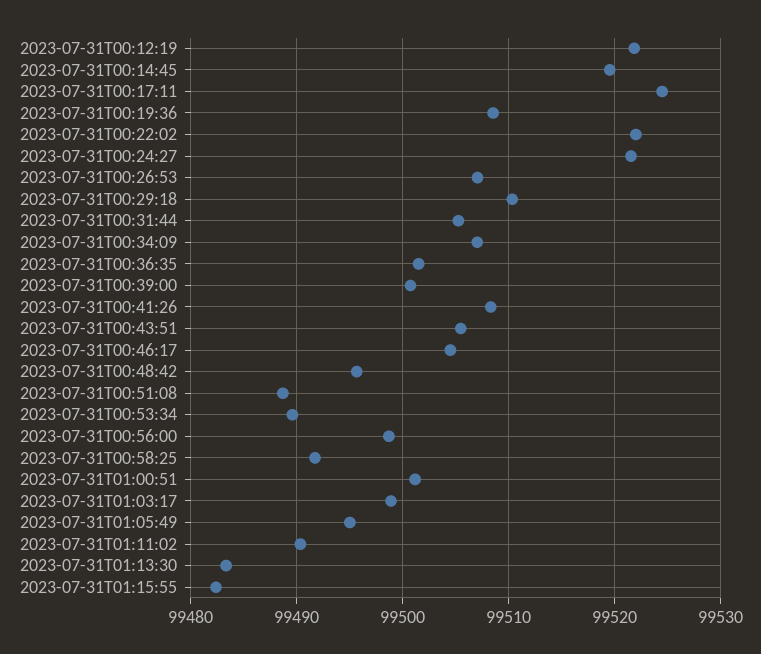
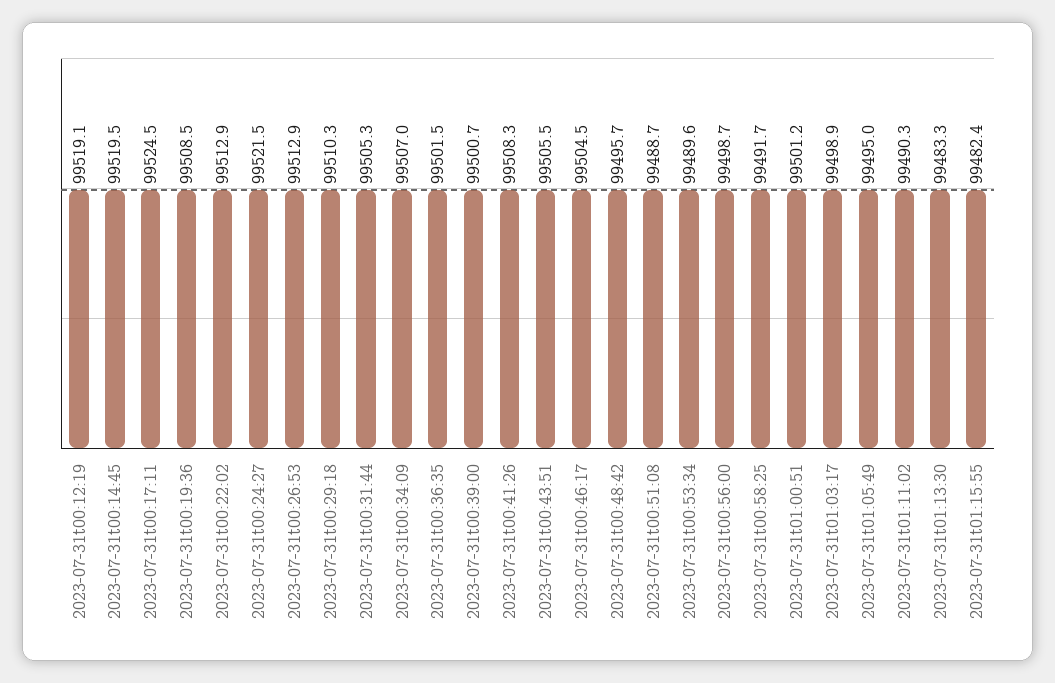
2023-07-31T00:12:19: 99522 -> 99519.1
2023-07-31T00:22:02: 99522 -> 99512.9
2023-07-31T00:26:53: 99507 -> 99512.9

